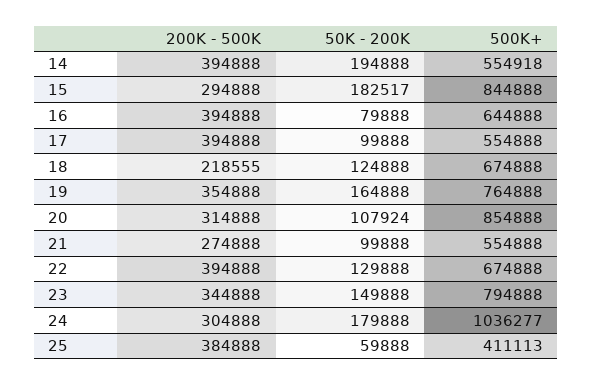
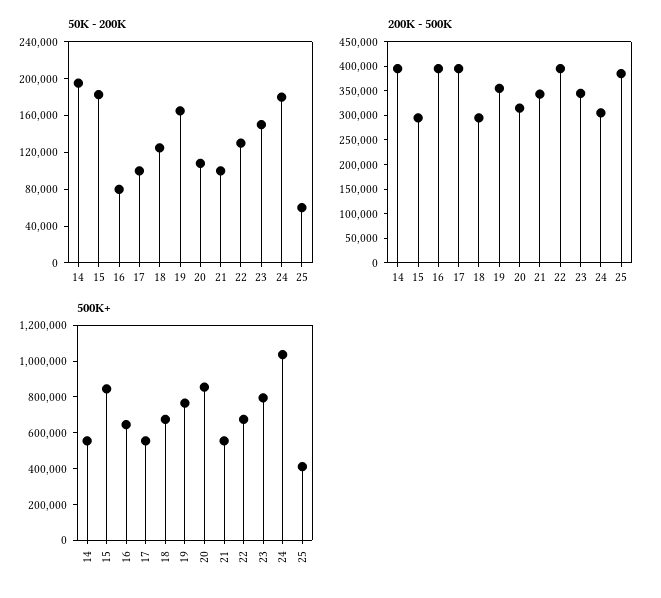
200K - 500K, 18: 218555 -> 300000
200K - 500K, 21: 274888 -> 350000

